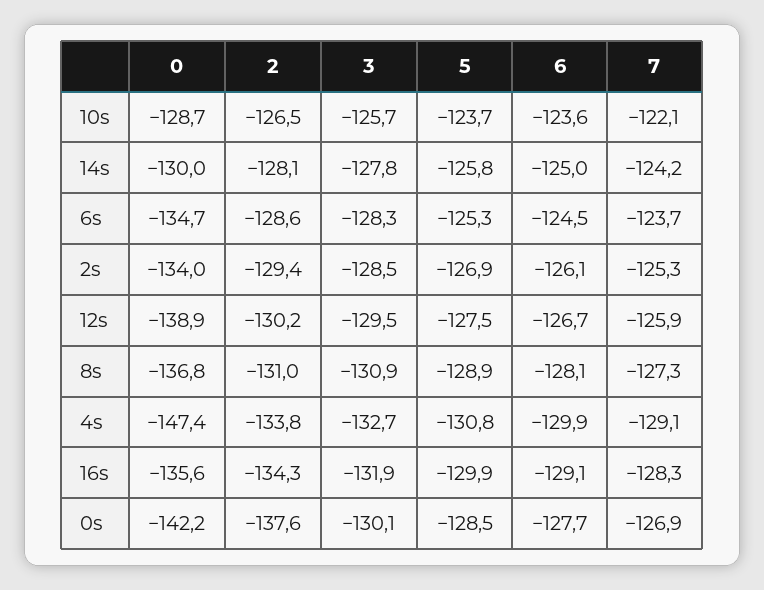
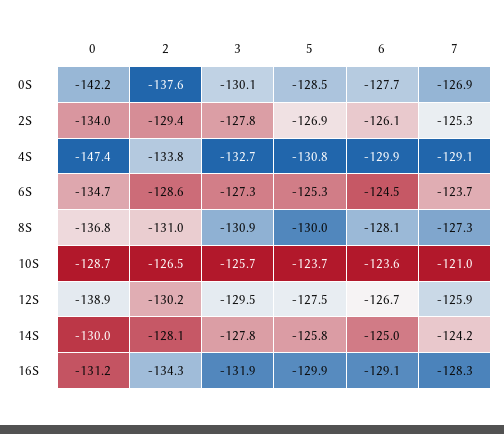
7, 10s: -122.1 -> -121
3, 6s: -128.3 -> -127.3
3, 2s: -128.5 -> -127.8
5, 8s: -128.9 -> -130
0, 16s: -135.6 -> -131.2

